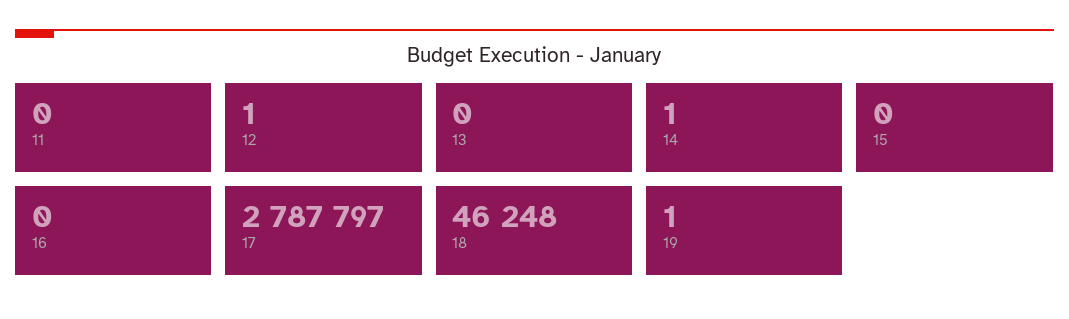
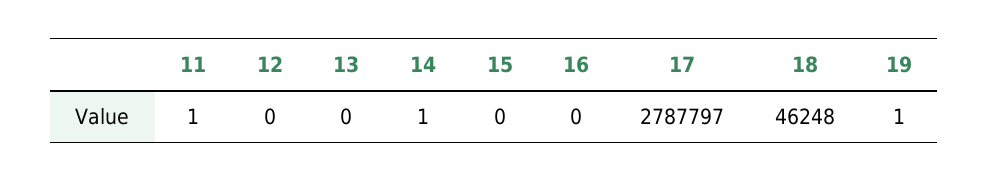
11: 0 -> 1
12: 1 -> 0

